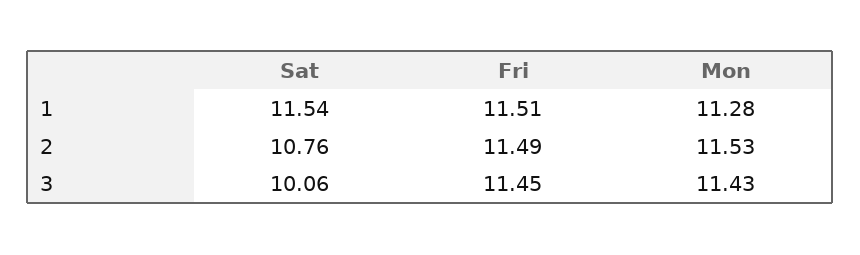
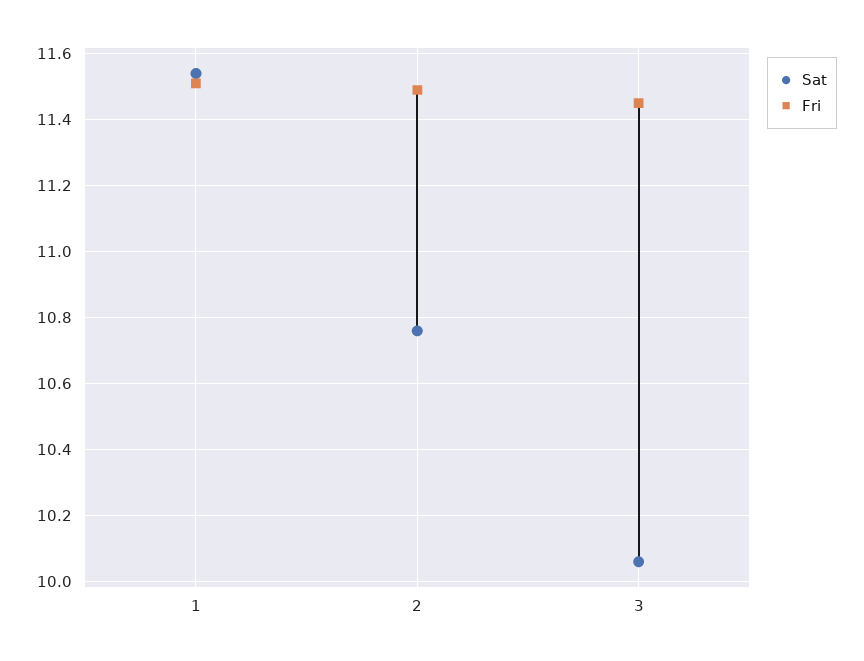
Mon, 1: 11.28 -> none
Mon, 2: 11.53 -> none
Mon, 3: 11.43 -> none

